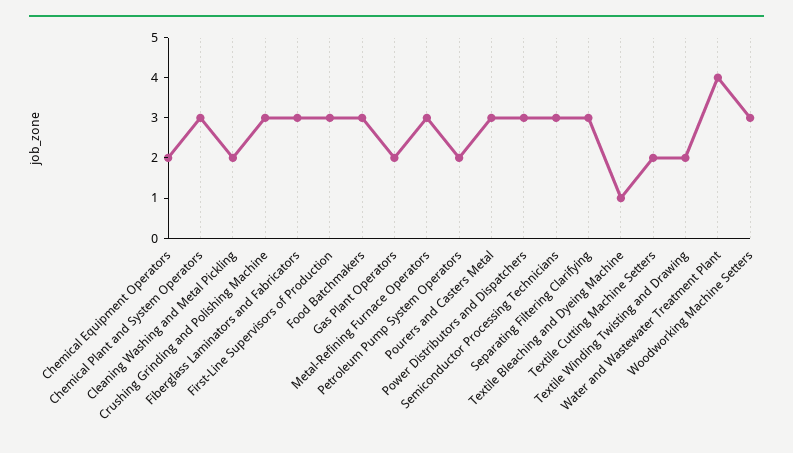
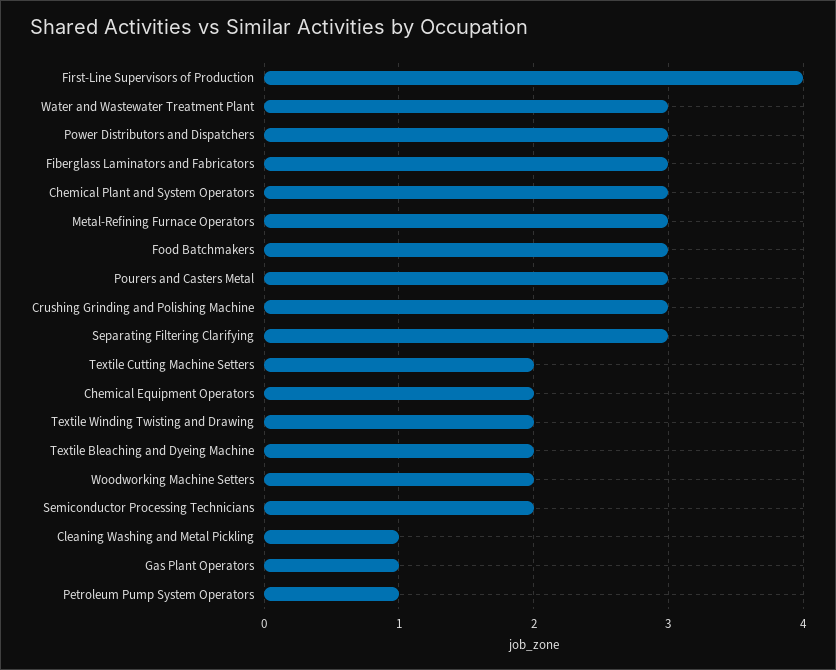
Cleaning Washing and Metal Pickling: 2 -> 1
First-Line Supervisors of Production: 3 -> 4
Gas Plant Operators: 2 -> 1
Petroleum Pump System Operators: 2 -> 1
Semiconductor Processing Technicians: 3 -> 2
Textile Bleaching and Dyeing Machine: 1 -> 2
Water and Wastewater Treatment Plant: 4 -> 3
Woodworking Machine Setters: 3 -> 2

